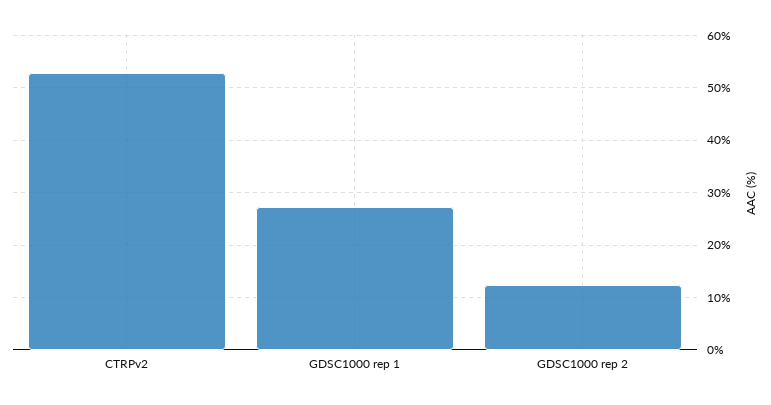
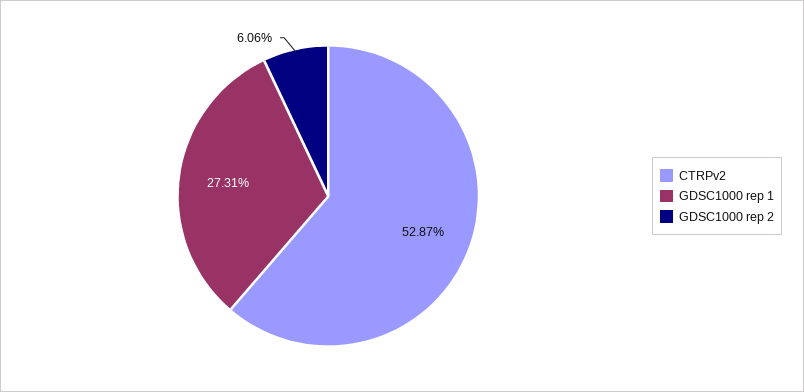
GDSC1000 rep 2: 12 -> 6.06

